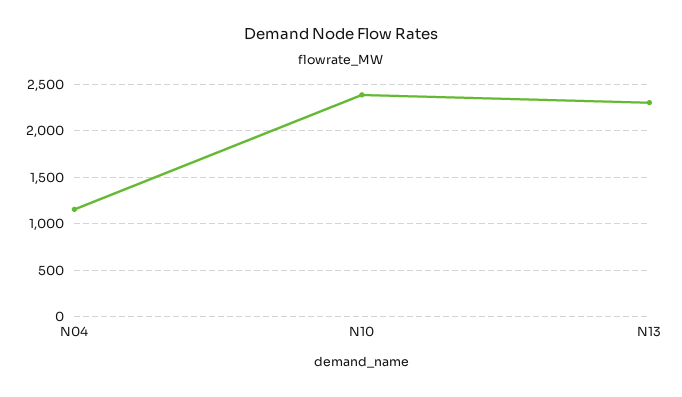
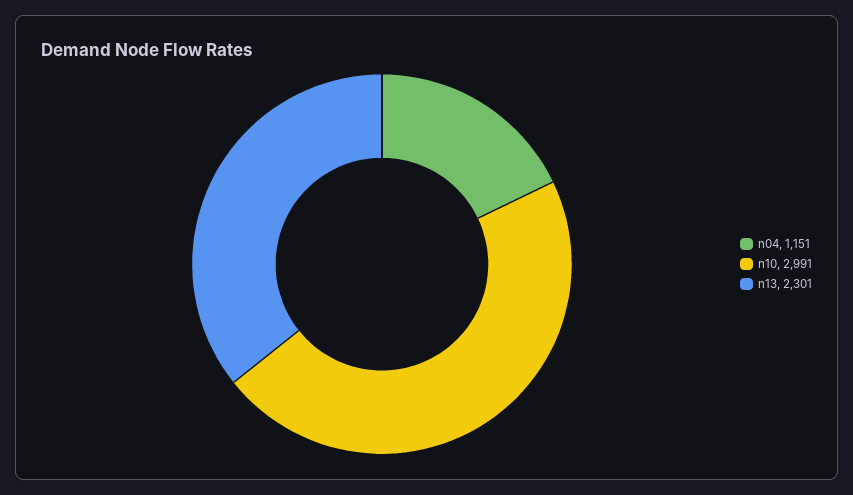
N10: 2400 -> 2991

